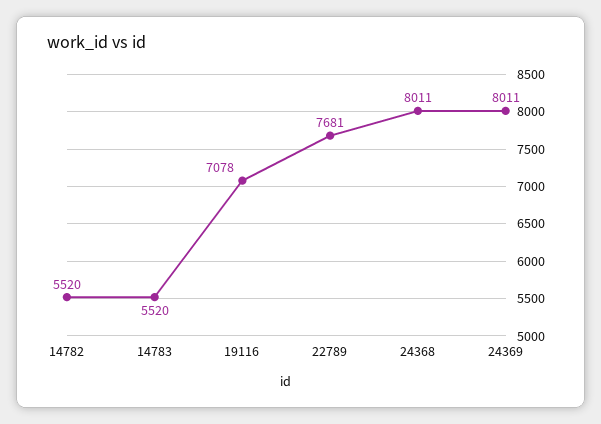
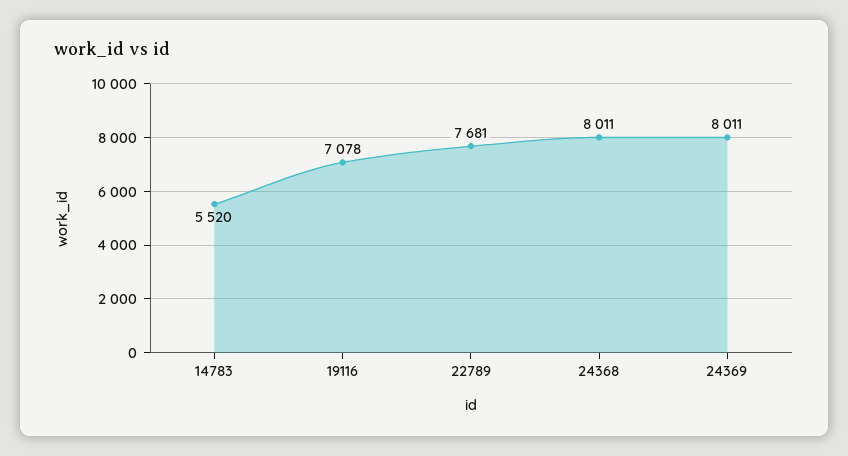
14782: 5520 -> none

